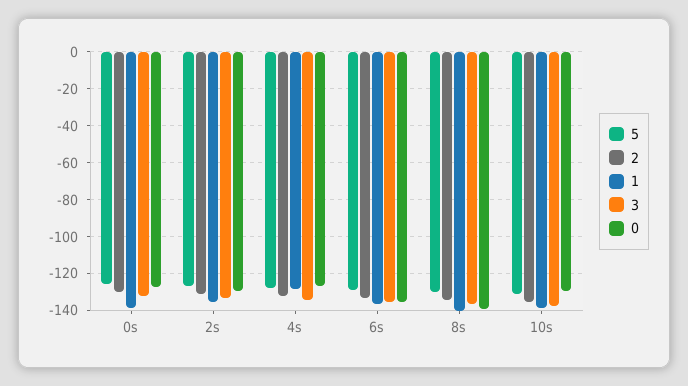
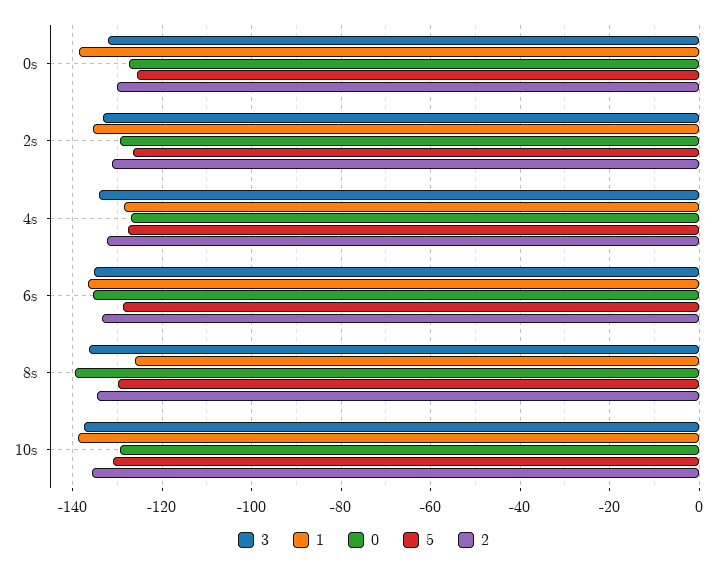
1, 8s: -140 -> -126

